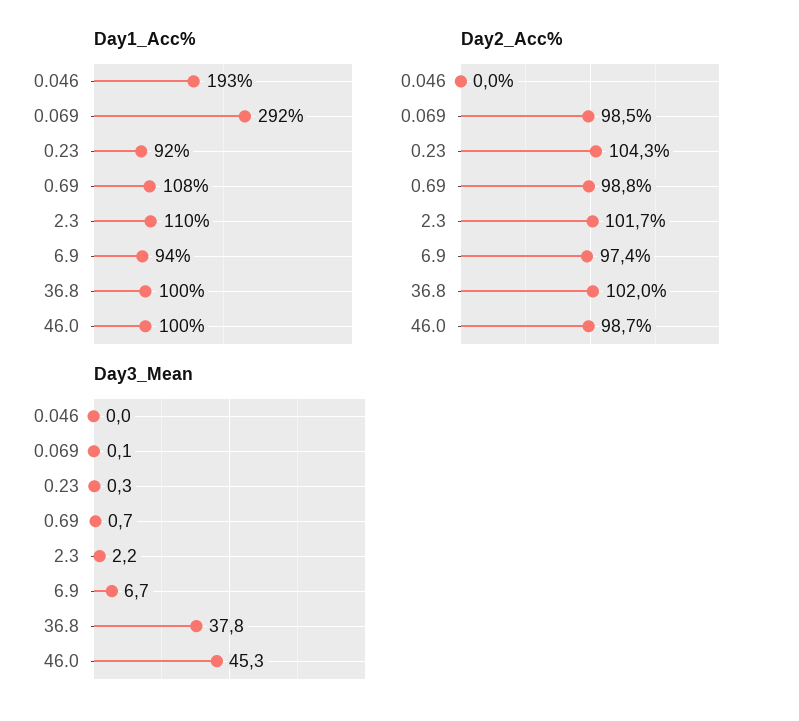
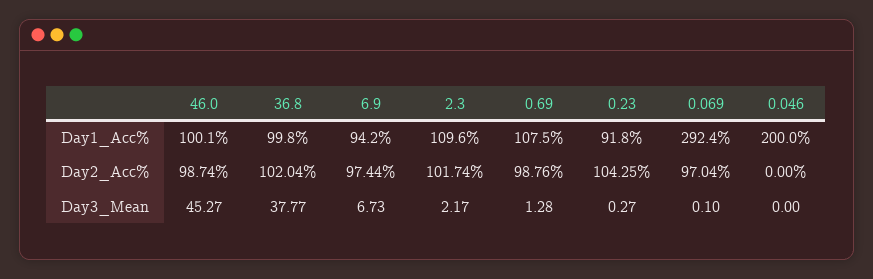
Day1_Acc%, 0.046: 193 -> 200
Day2_Acc%, 0.069: 98.5 -> 97.04
Day3_Mean, 0.69: 0.7 -> 1.28

